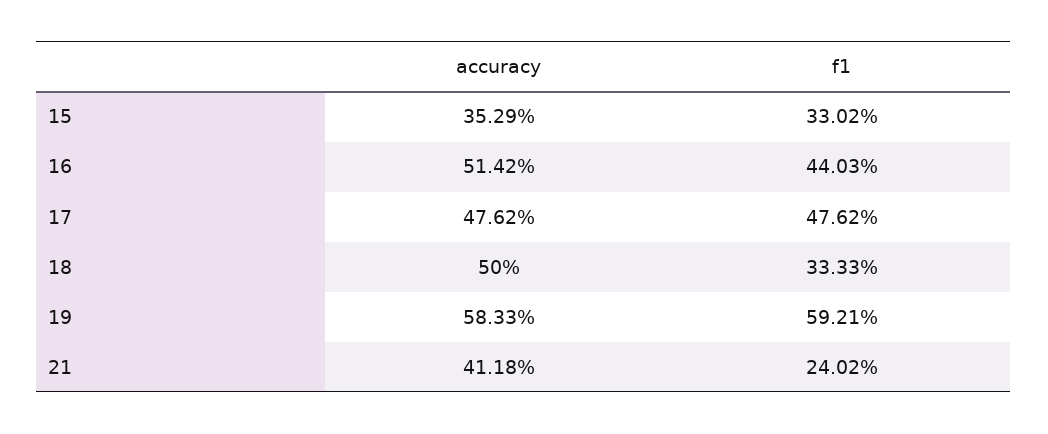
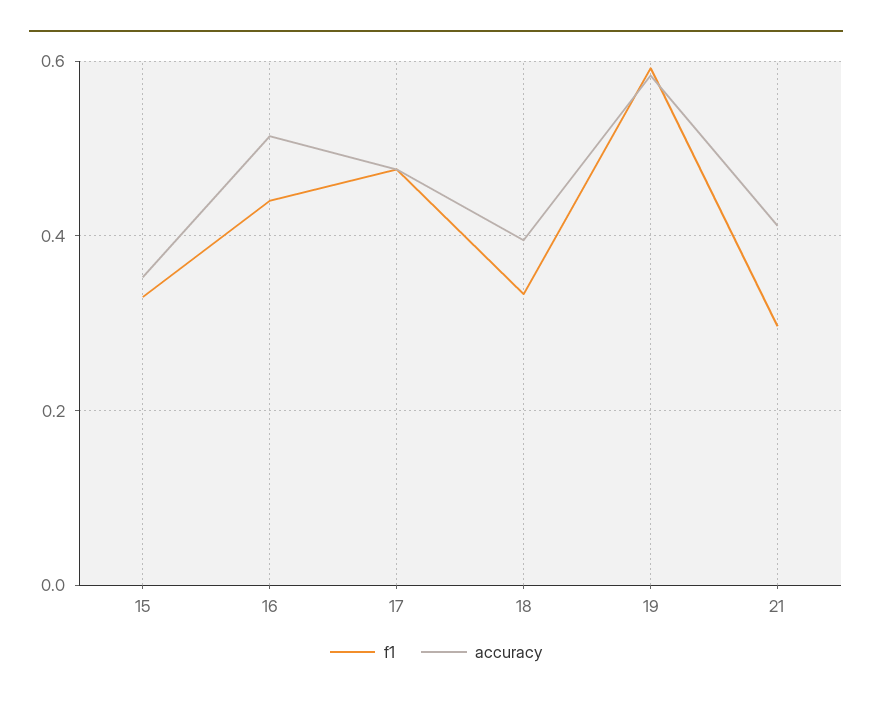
accuracy, 18: 0.5 -> 0.4
f1, 21: 0.2402 -> 0.3

